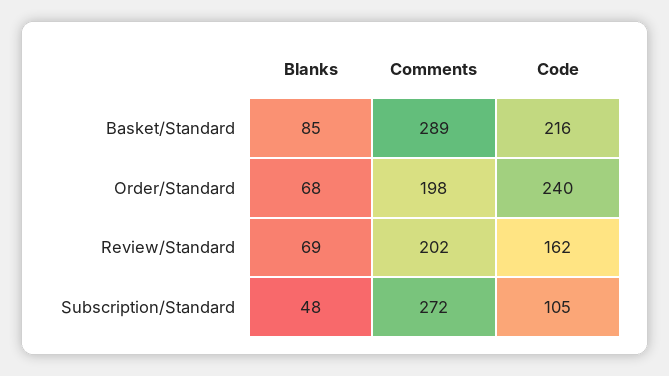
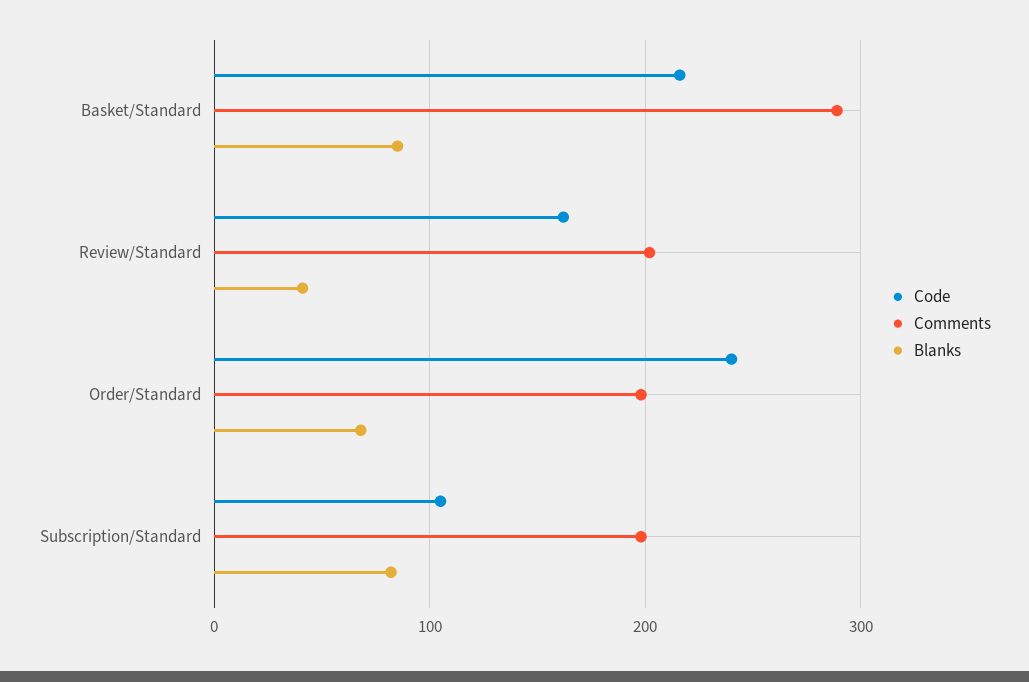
Blanks, Review/Standard: 69 -> 40
Blanks, Subscription/Standard: 48 -> 80
Comments, Subscription/Standard: 272 -> 200

